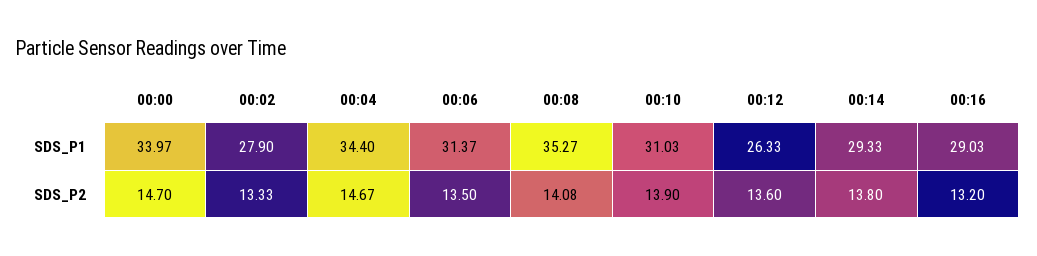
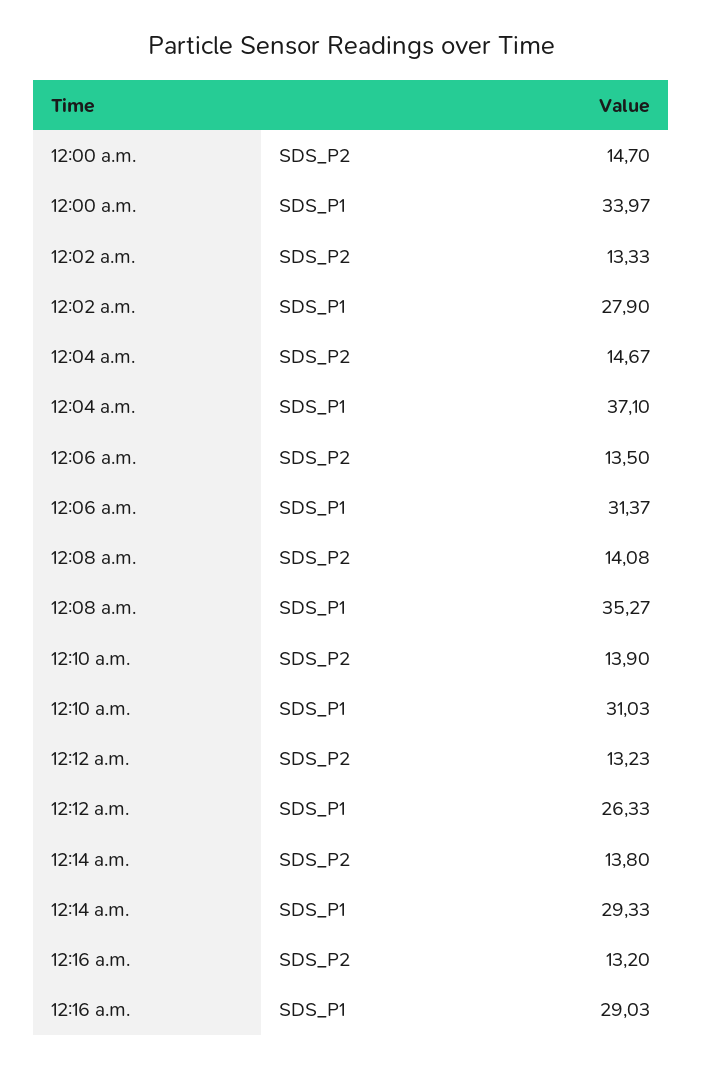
00:04, SDS_P1: 34.4 -> 37.1
00:12, SDS_P2: 13.6 -> 13.23

